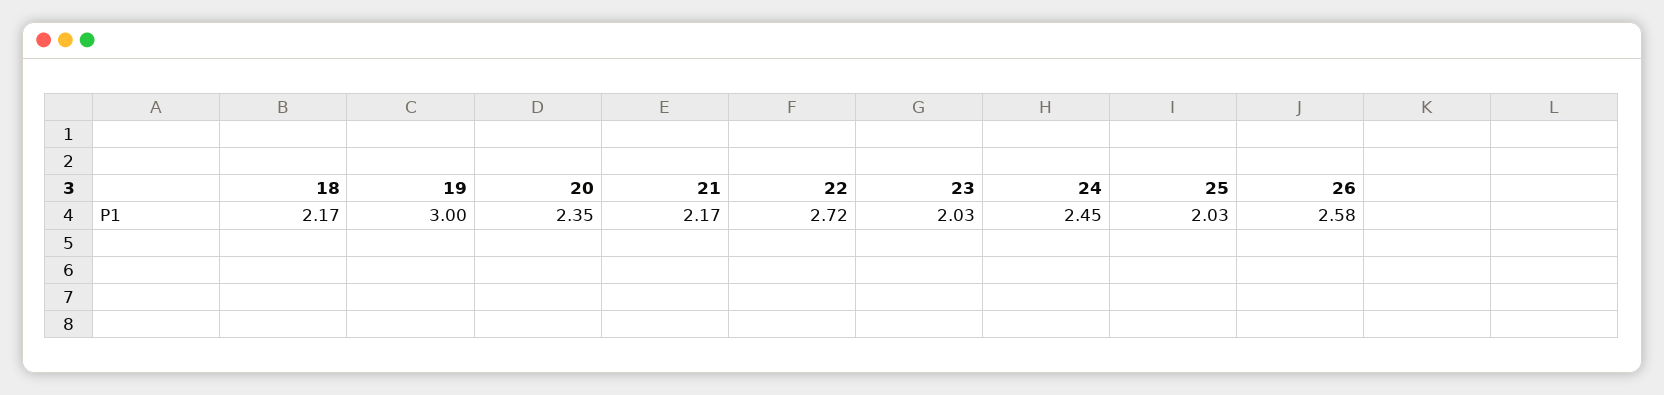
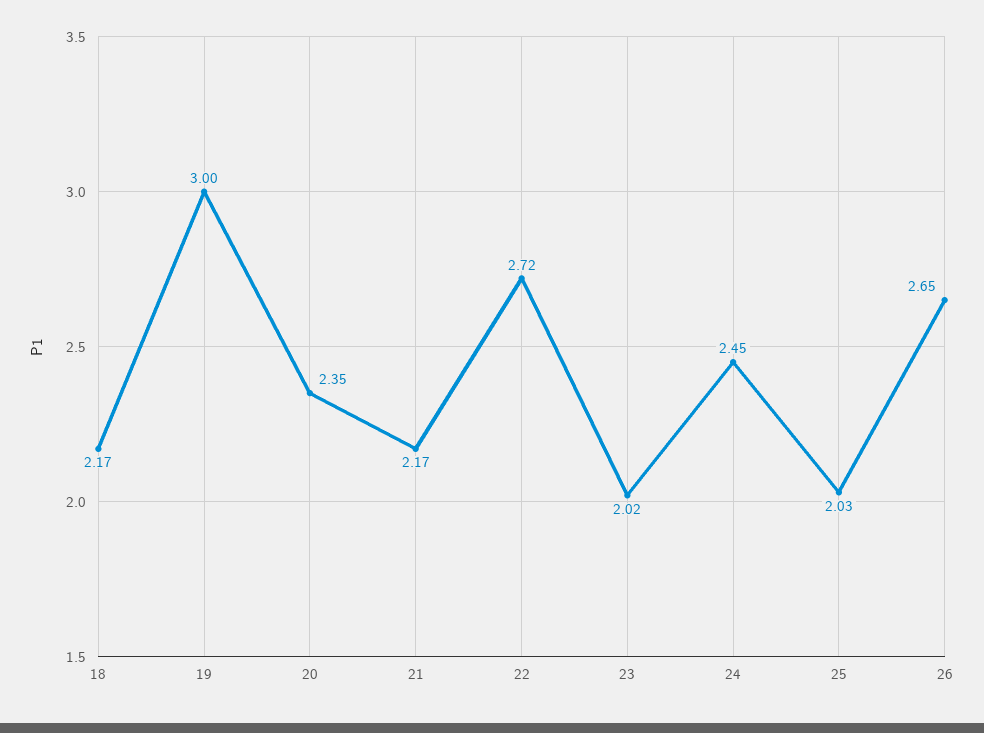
23: 2.03 -> 2.02
26: 2.58 -> 2.65

